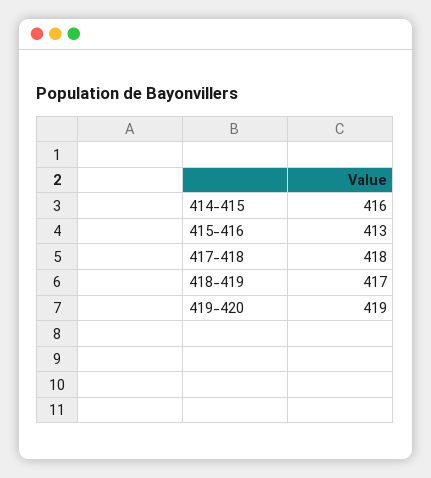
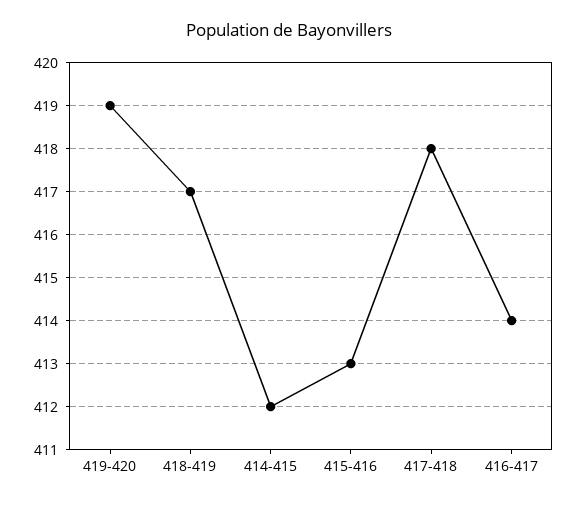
414-415: 416 -> 412
416-417: none -> 414

